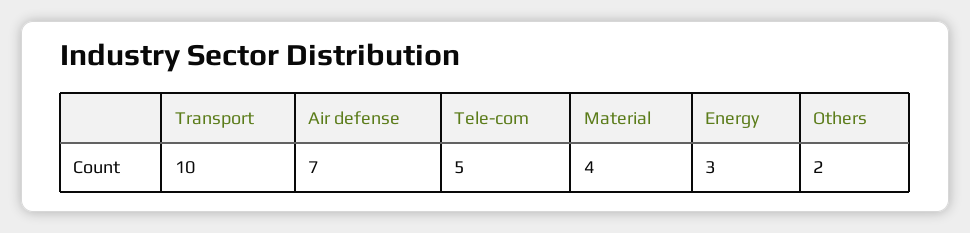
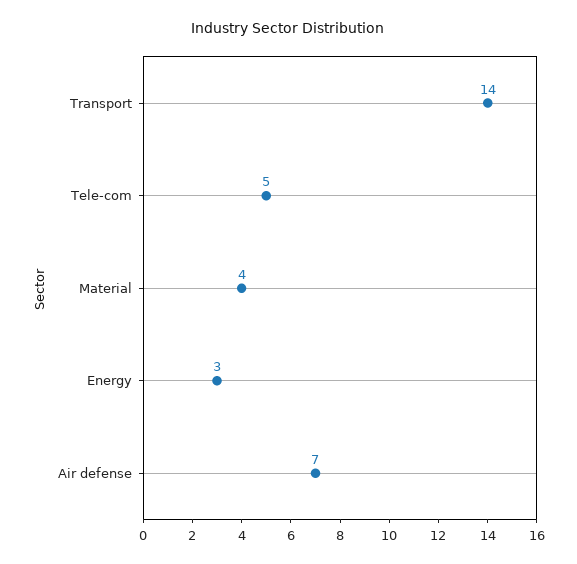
Transport: 10 -> 14
Others: 2 -> none

